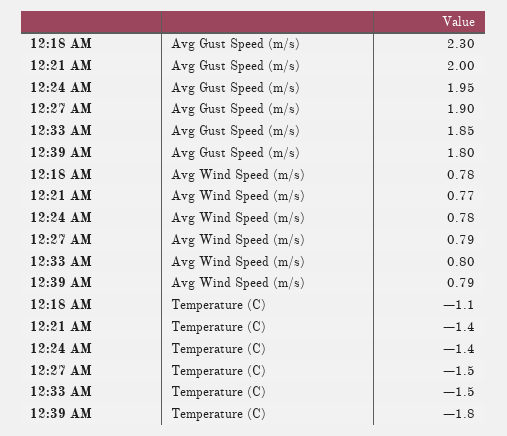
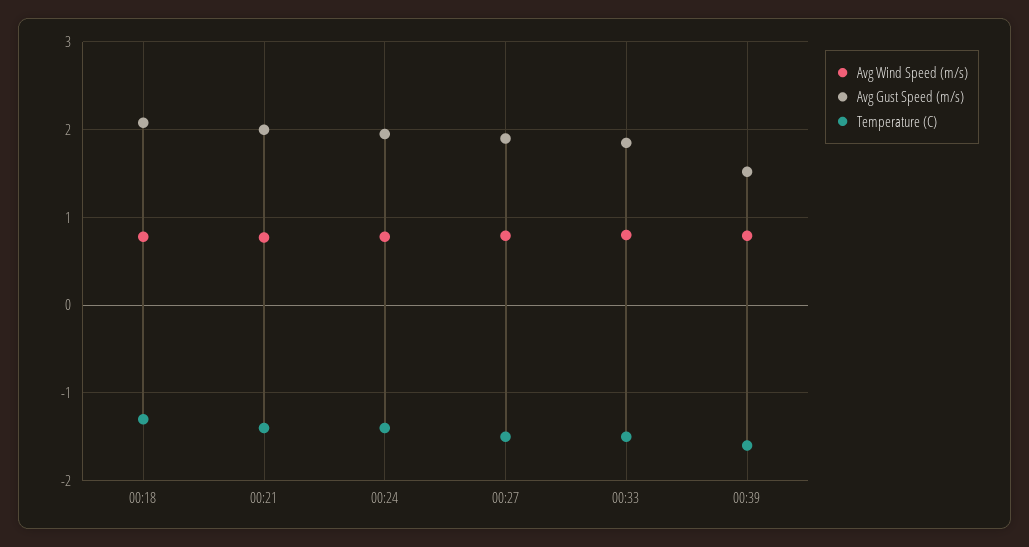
Avg Gust Speed (m/s), 12:18 AM: 2.3 -> 2.1
Avg Gust Speed (m/s), 12:39 AM: 1.8 -> 1.5
Temperature (C), 12:18 AM: -1.1 -> -1.3
Temperature (C), 12:39 AM: -1.8 -> -1.6

